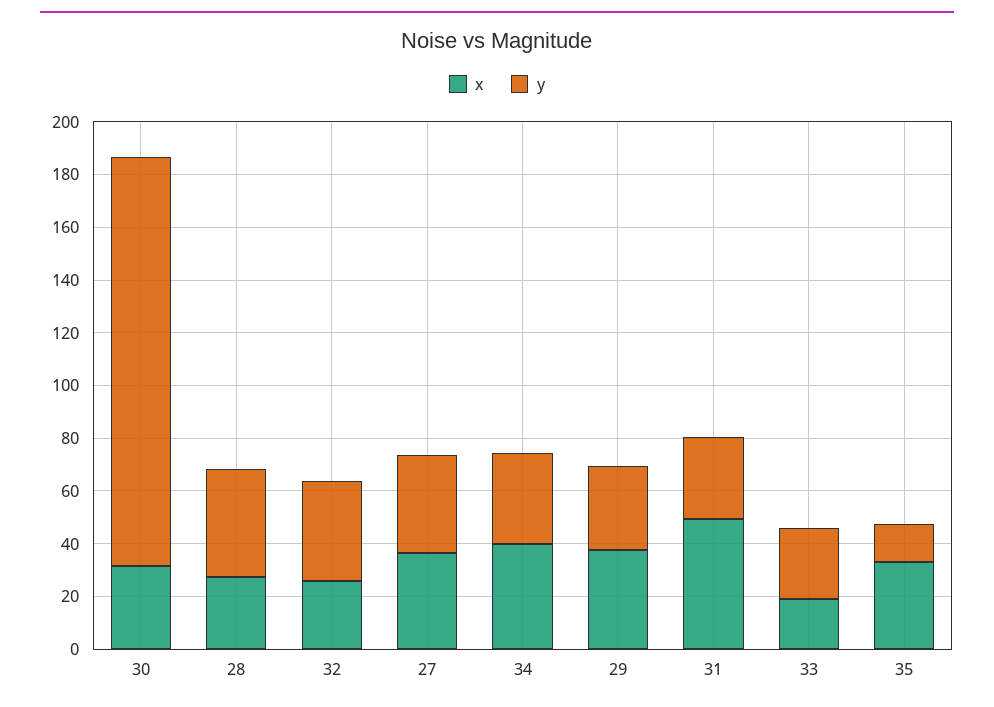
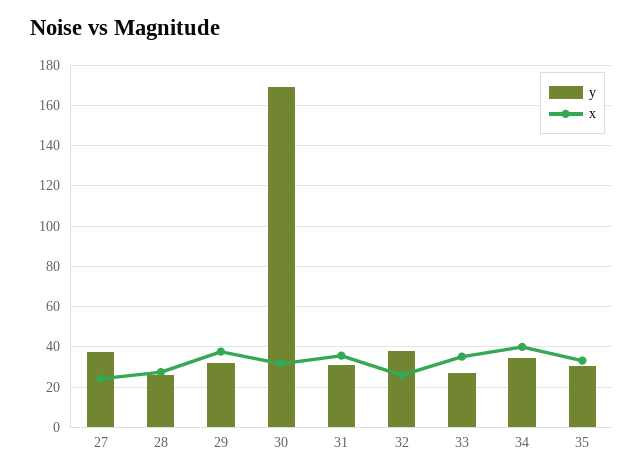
y, 30: 155 -> 170
y, 28: 40 -> 25
x, 27: 35 -> 25
x, 31: 50 -> 35
x, 33: 20 -> 35
y, 35: 15 -> 30

